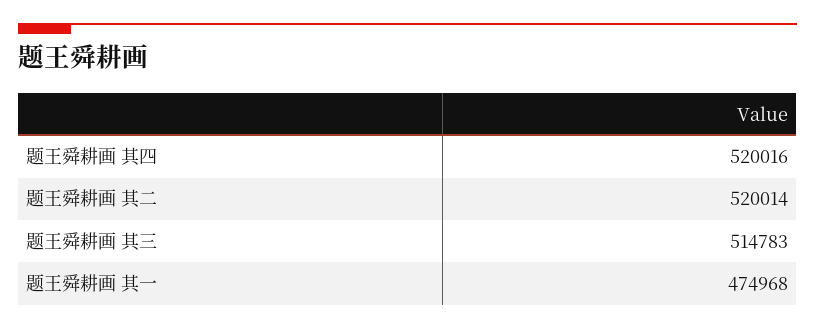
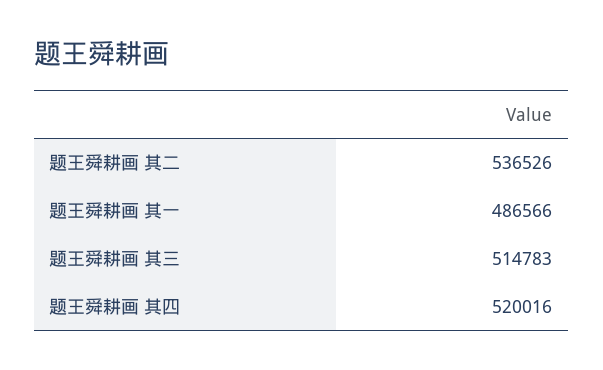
题王舜耕画 其二: 520014 -> 536526
题王舜耕画 其一: 474968 -> 486566

